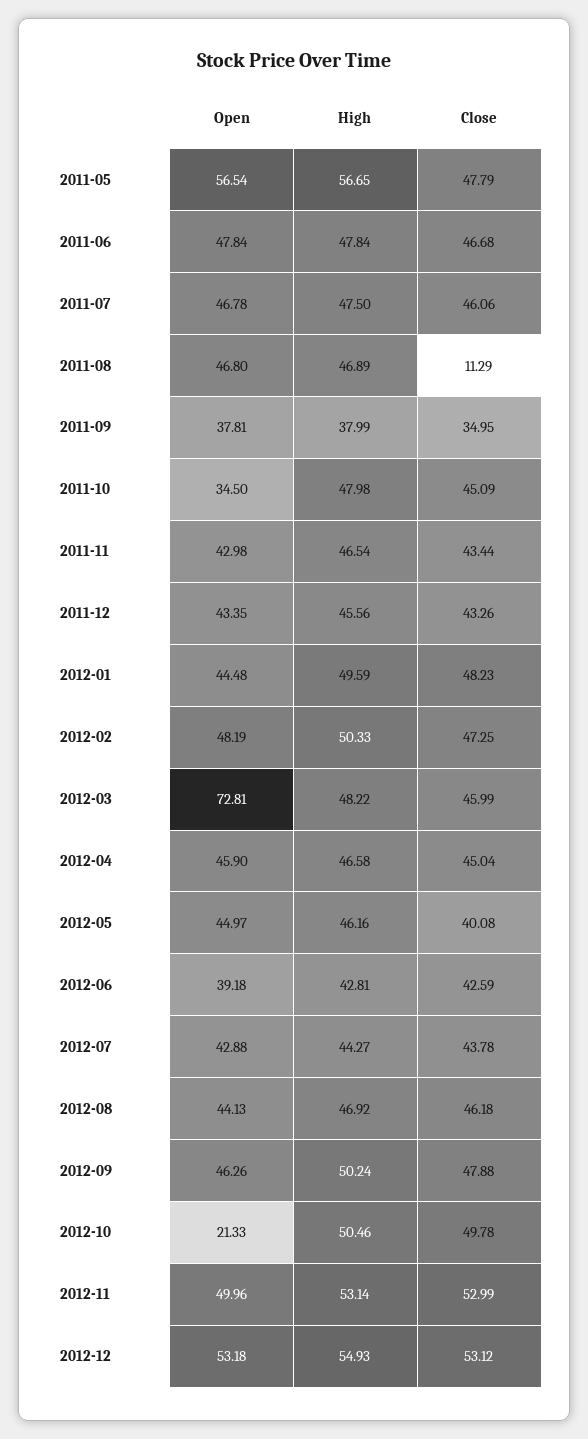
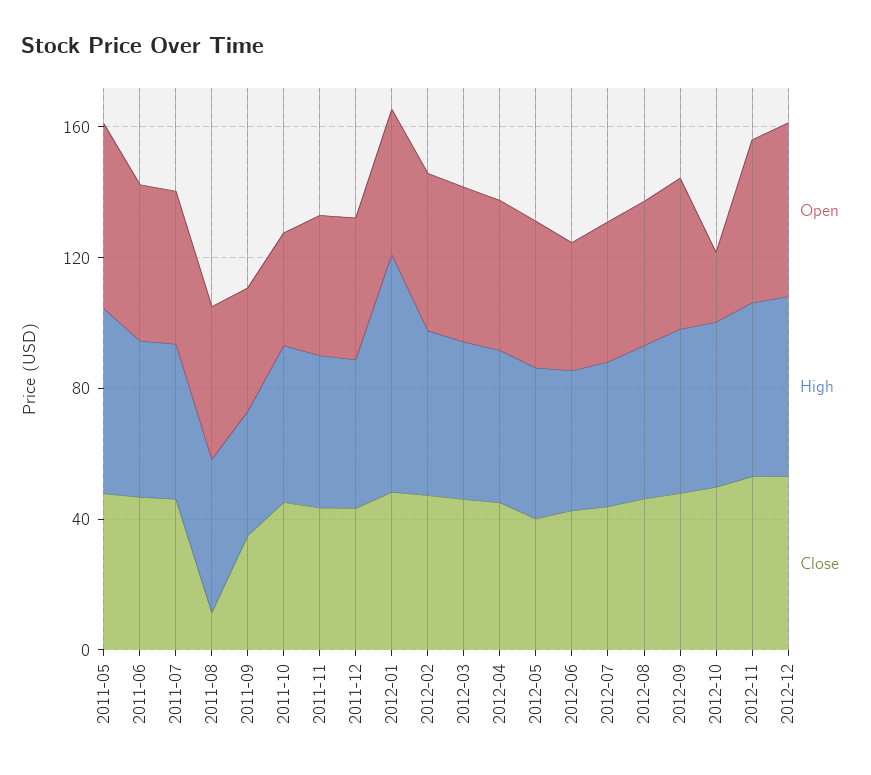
High, 2012-01: 49.59 -> 70
Open, 2012-03: 72.81 -> 50

